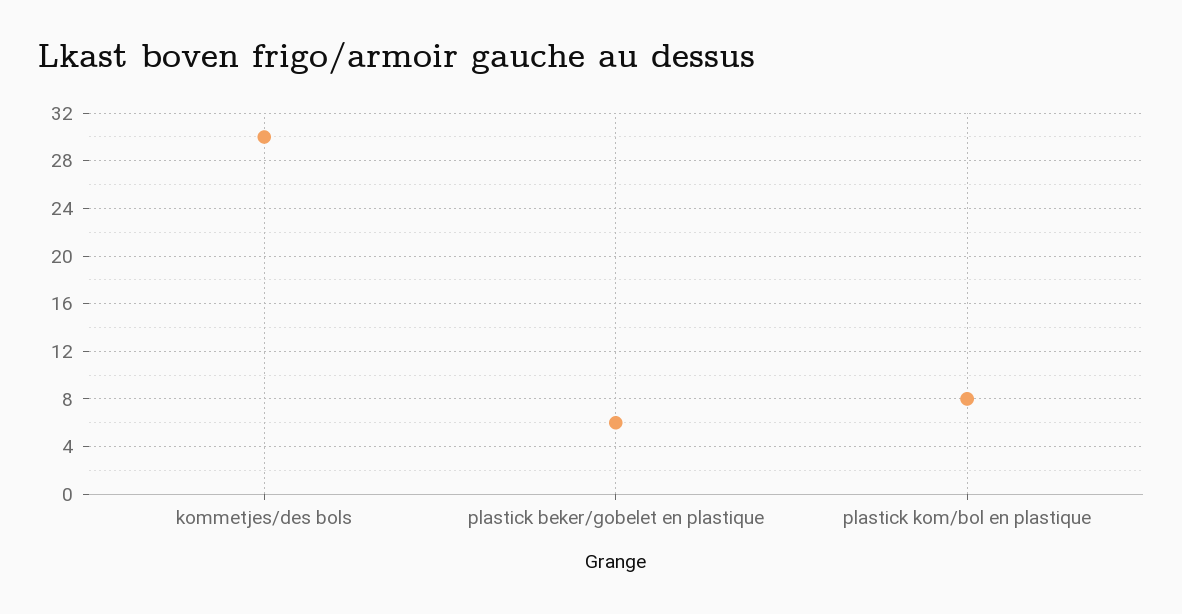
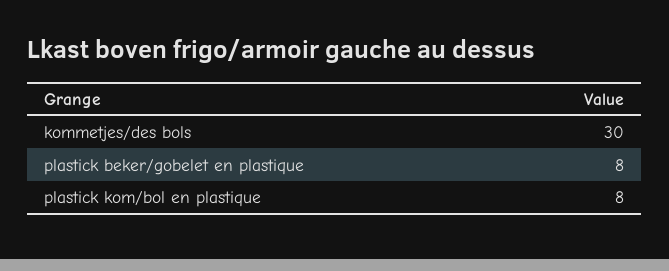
plastick beker/gobelet en plastique: 6 -> 8

